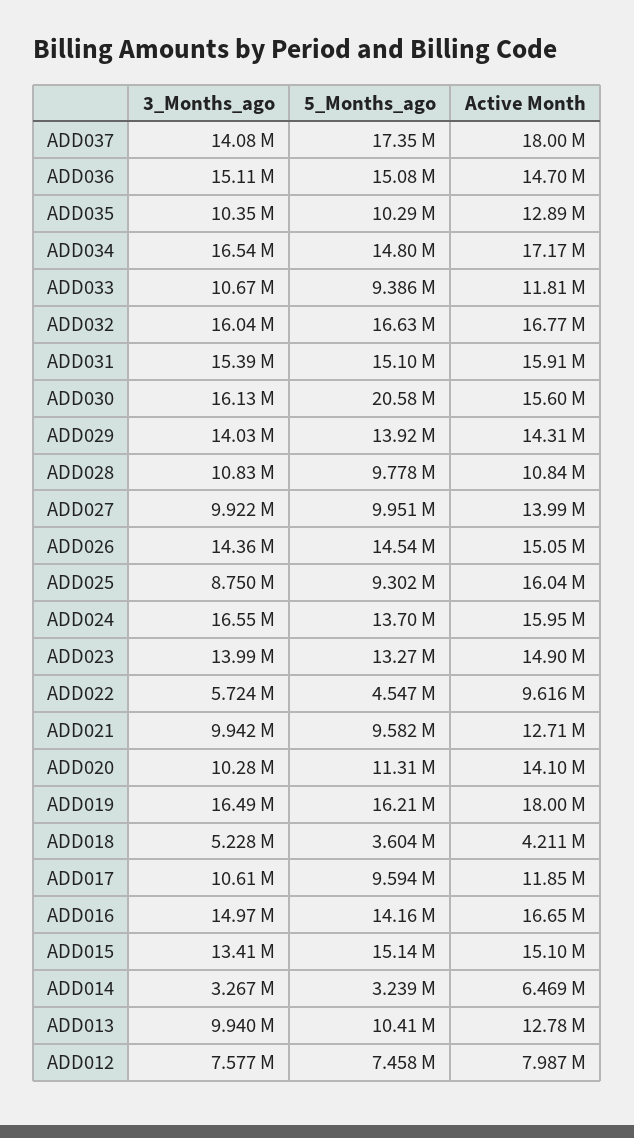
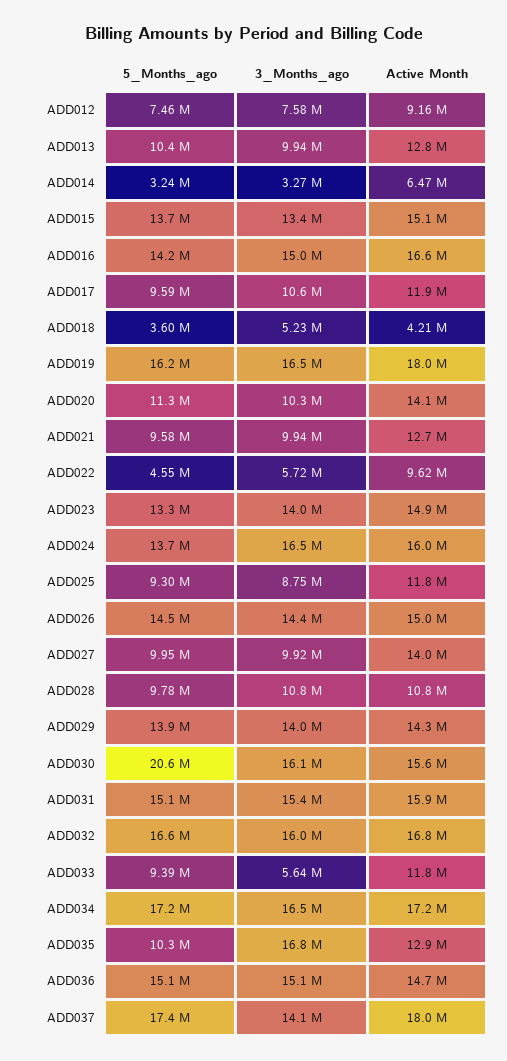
3_Months_ago, ADD035: 10350000 -> 16800000
5_Months_ago, ADD034: 14800000 -> 17200000
3_Months_ago, ADD033: 10670000 -> 5640000
Active Month, ADD025: 16040000 -> 11800000
5_Months_ago, ADD015: 15140000 -> 13700000
Active Month, ADD012: 7987000 -> 9160000

